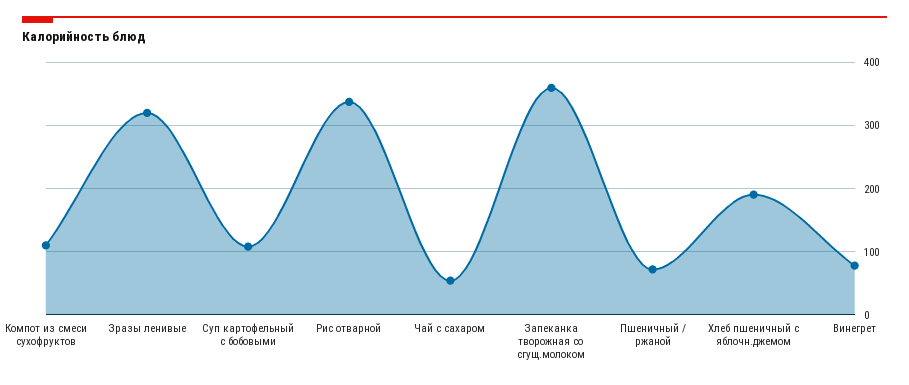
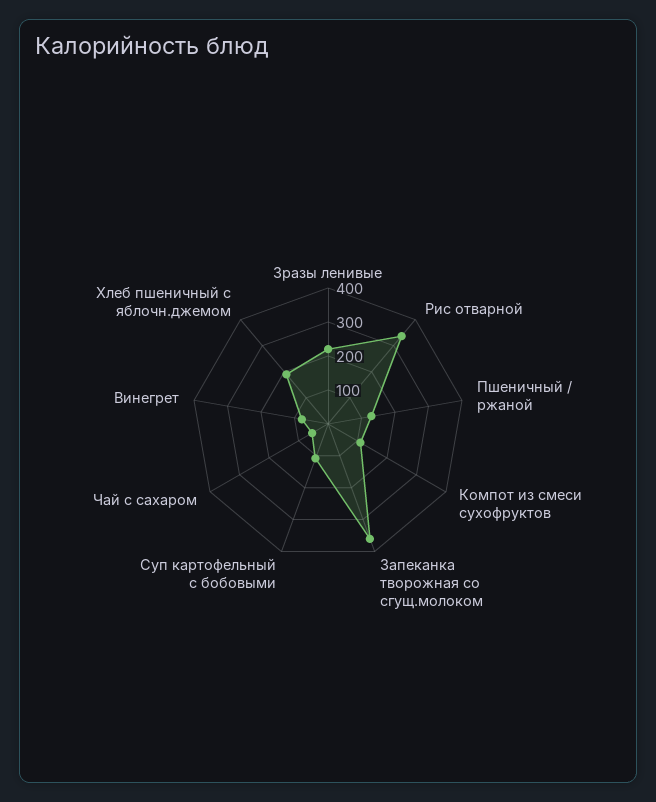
Зразы ленивые: 320 -> 225
Пшеничный / ржаной: 70 -> 125

